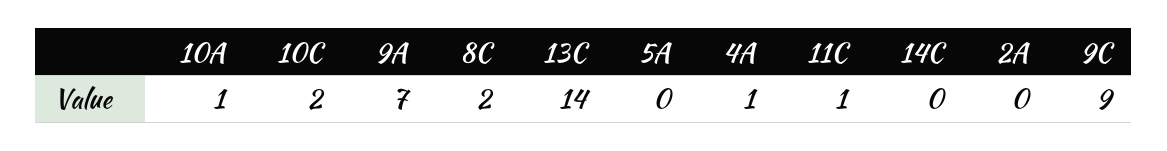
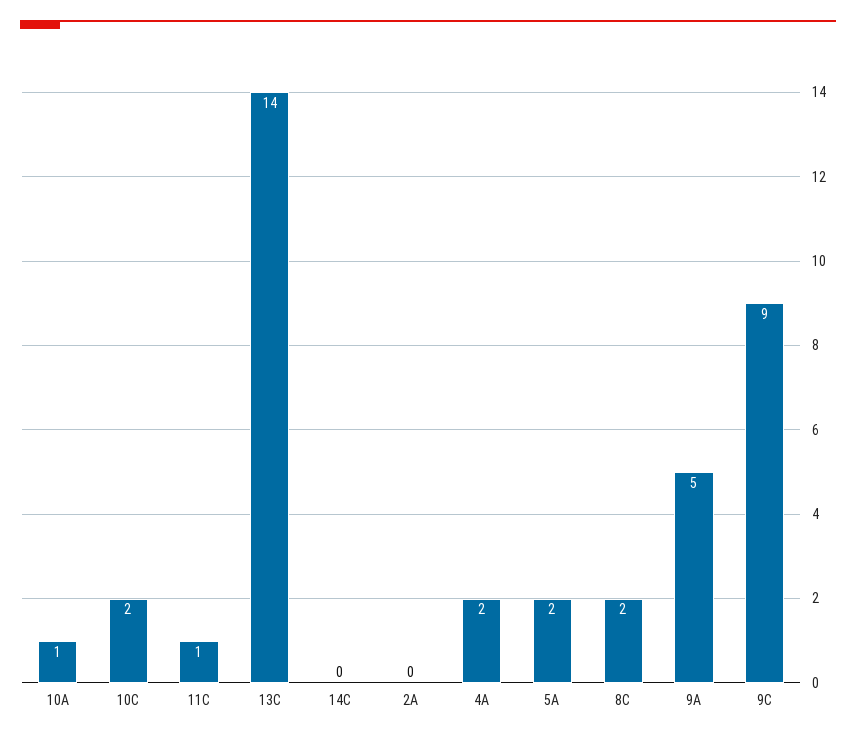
9A: 7 -> 5
5A: 0 -> 2
4A: 1 -> 2

